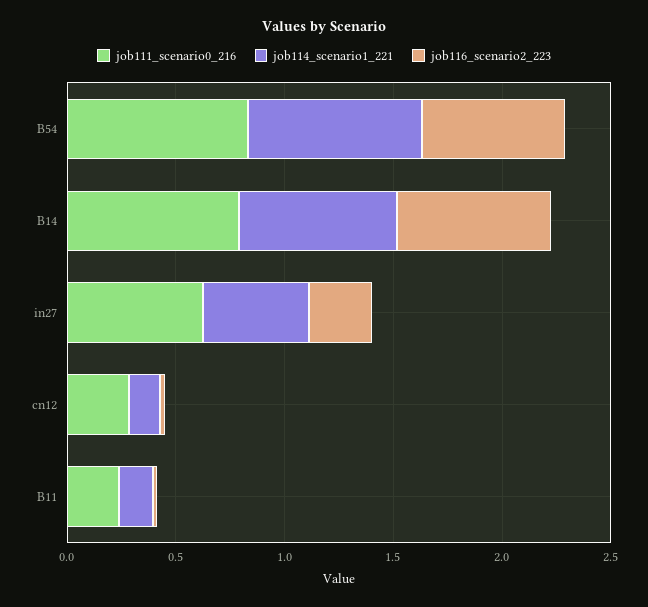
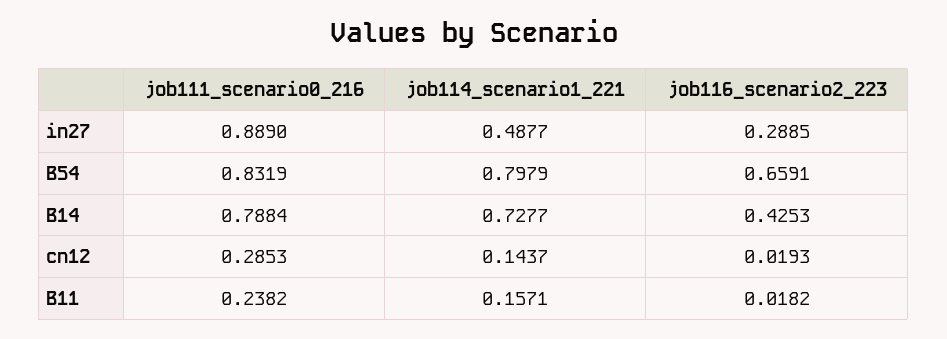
job116_scenario2_223, B14: 0.7 -> 0.4253
job111_scenario0_216, in27: 0.6 -> 0.889

